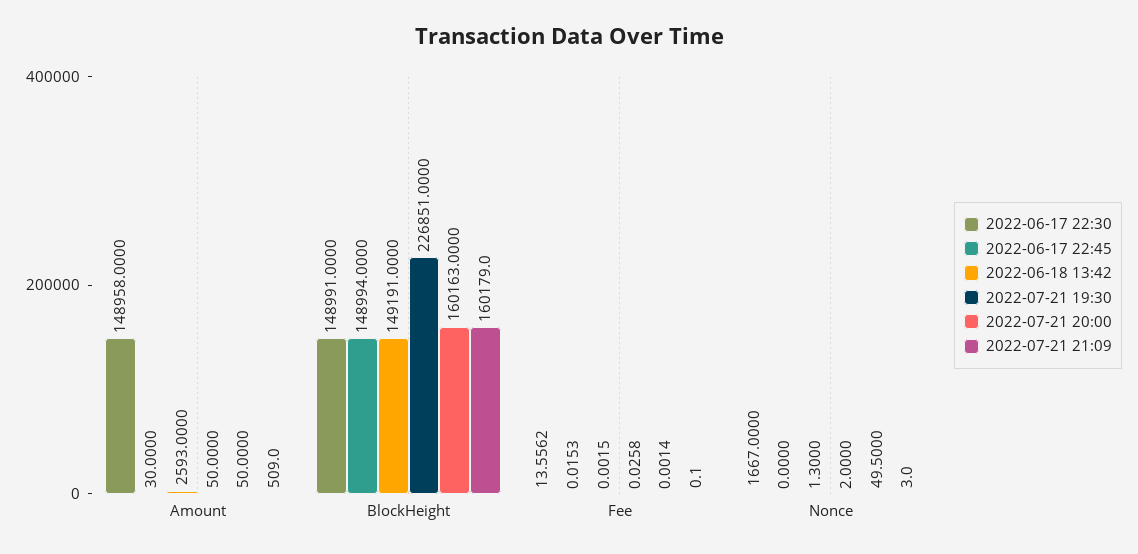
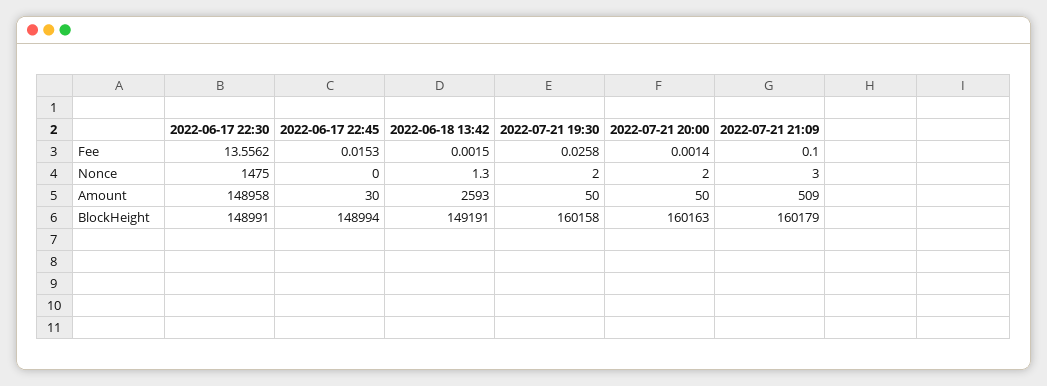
2022-07-21 19:30, BlockHeight: 226851 -> 160158
2022-06-17 22:30, Nonce: 1667 -> 1475
2022-07-21 20:00, Nonce: 49.5 -> 2

